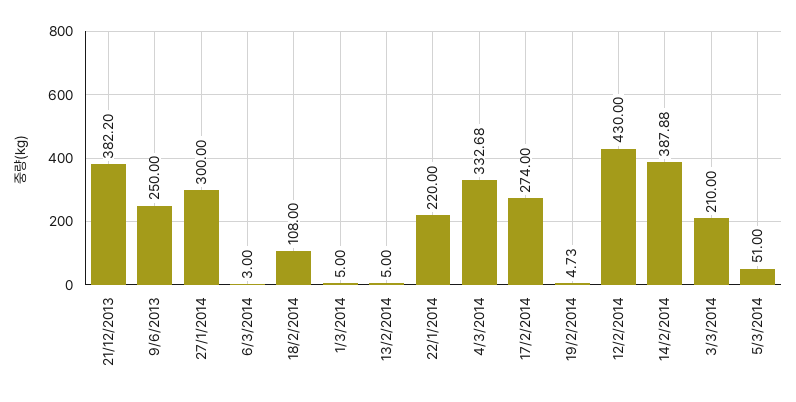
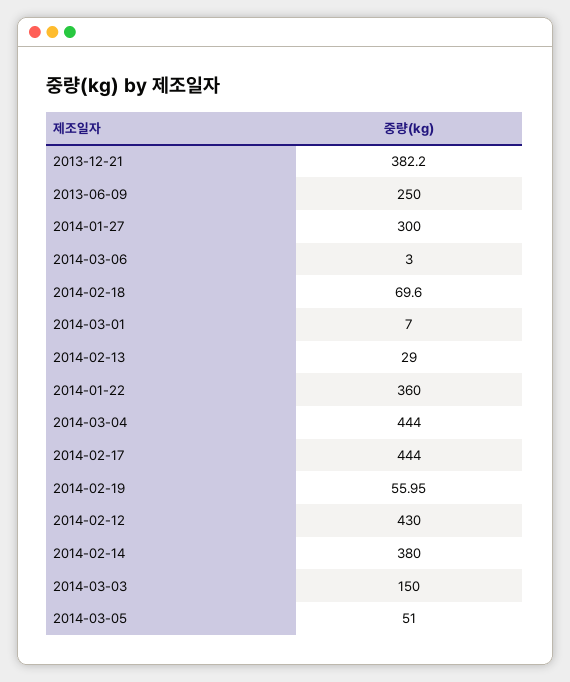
18/2/2014: 108 -> 69.6
1/3/2014: 5 -> 7
13/2/2014: 5 -> 29
22/1/2014: 220 -> 360
4/3/2014: 332.68 -> 444
17/2/2014: 274 -> 444
19/2/2014: 4.73 -> 55.95
14/2/2014: 387.88 -> 380
3/3/2014: 210 -> 150

